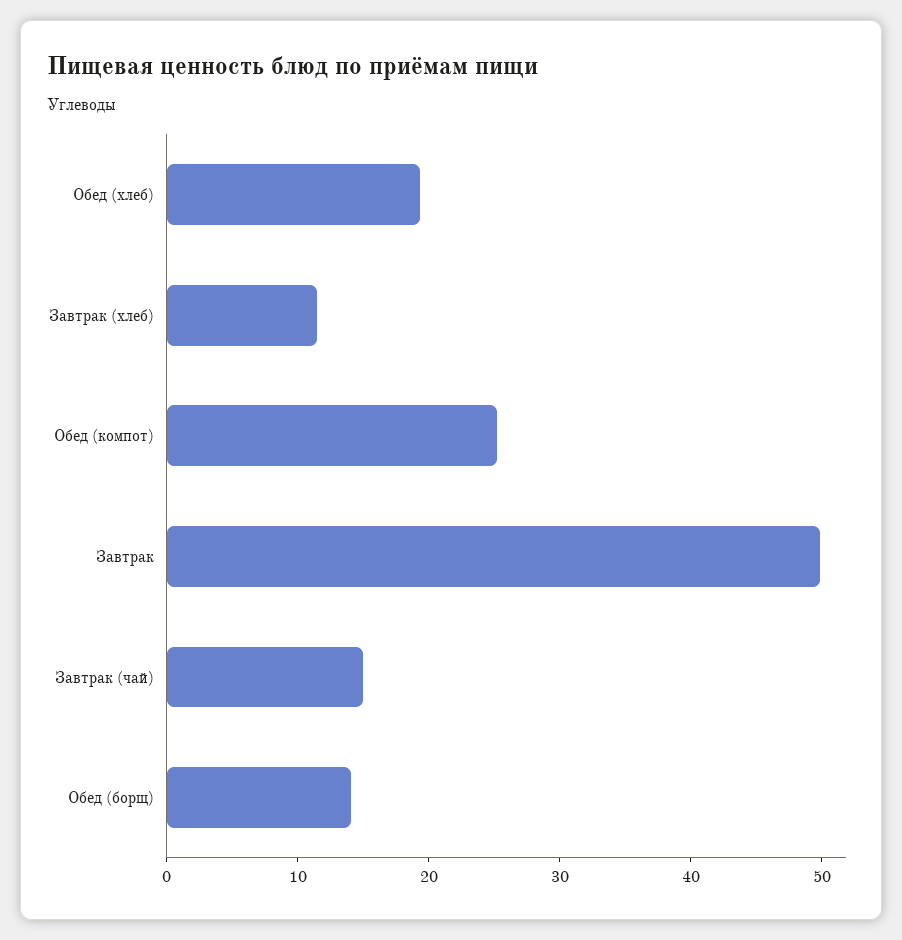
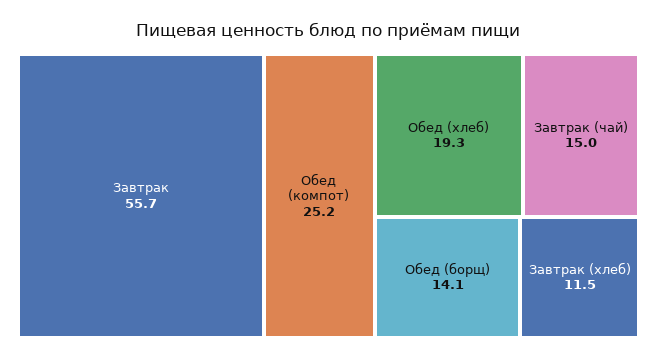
Завтрак: 50 -> 55.7

